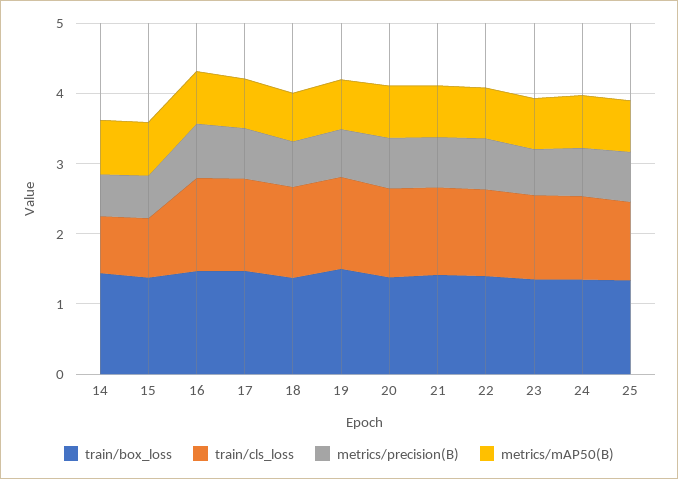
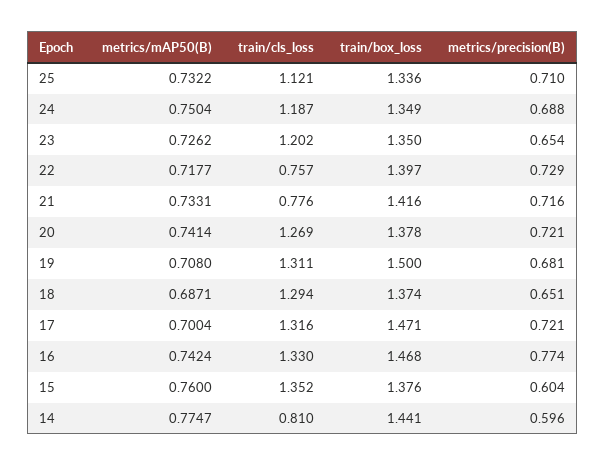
train/cls_loss, 15: 0.8 -> 1.352
train/cls_loss, 21: 1.2 -> 0.776
train/cls_loss, 22: 1.2 -> 0.757

